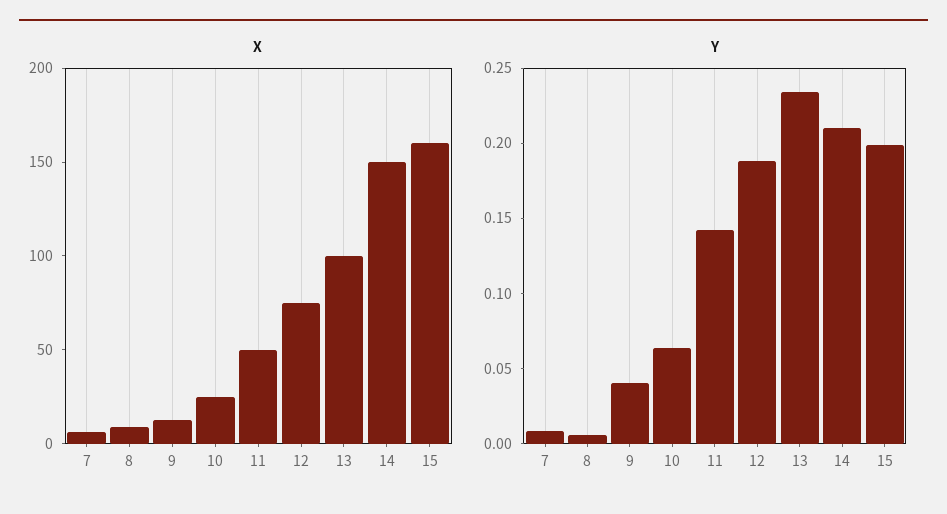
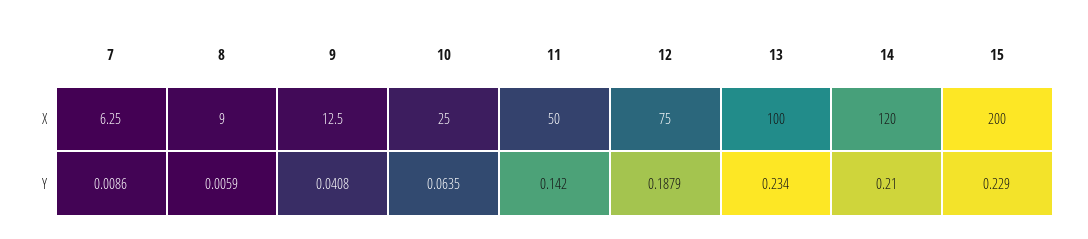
X, 14: 150 -> 120
X, 15: 160 -> 200
Y, 15: 0.2 -> 0.229

